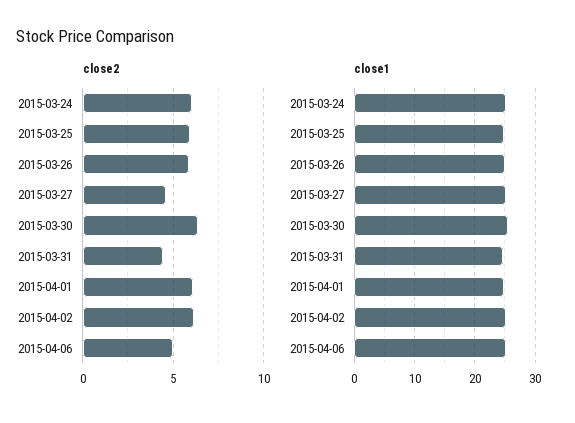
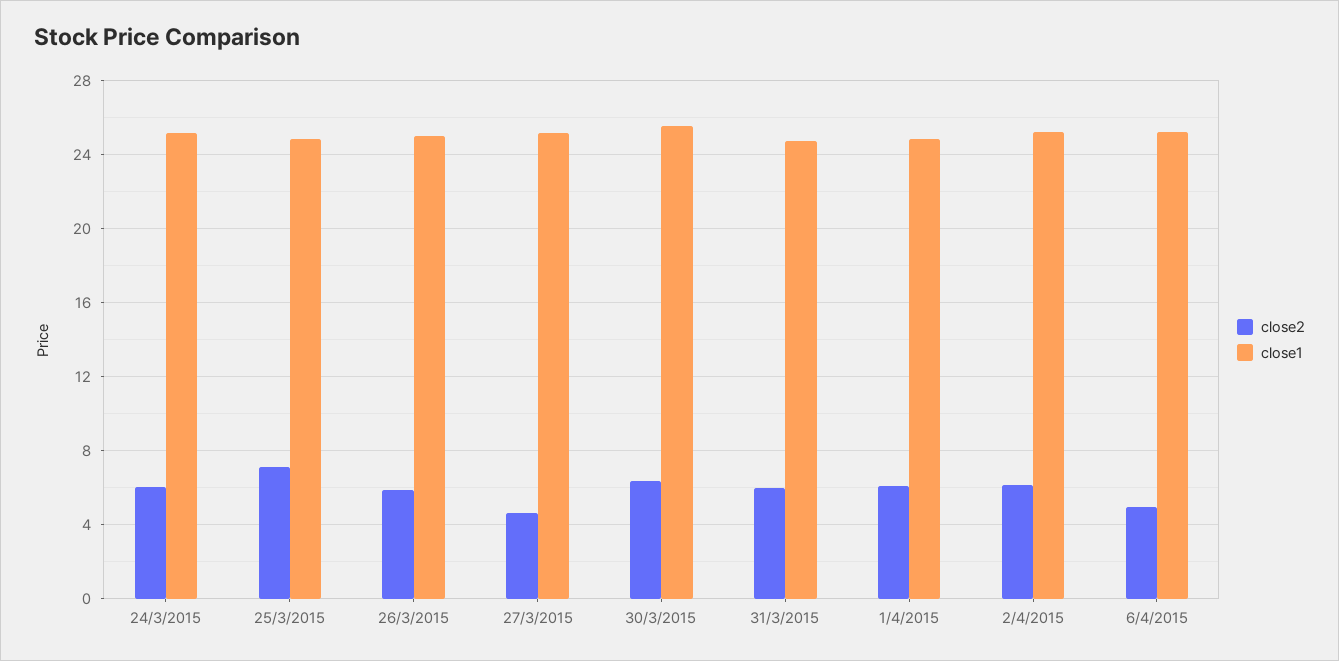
close2, 2015-03-25: 6 -> 7
close2, 2015-03-31: 4.5 -> 6

